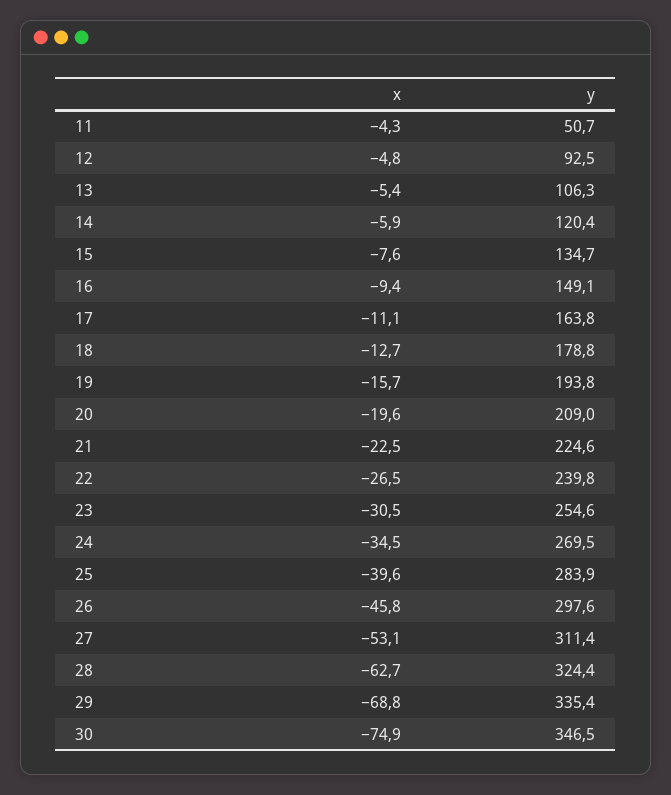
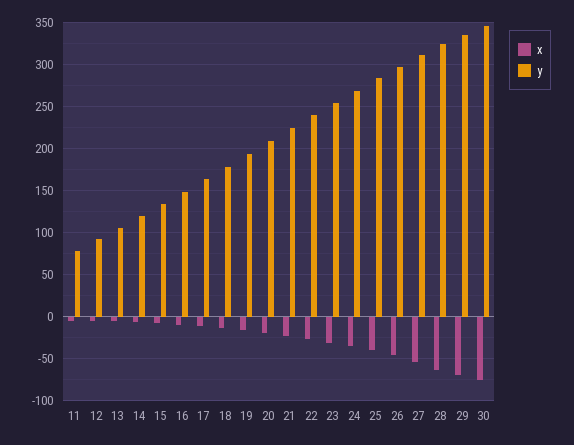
y, 11: 50.7 -> 80

